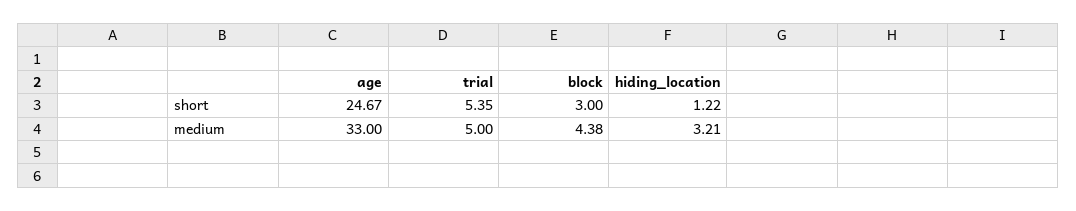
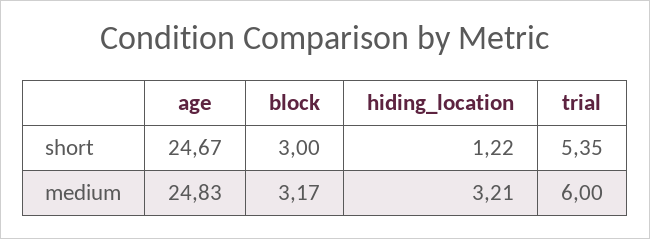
age, medium: 33 -> 24.83
trial, medium: 5 -> 6
block, medium: 4.38 -> 3.17

